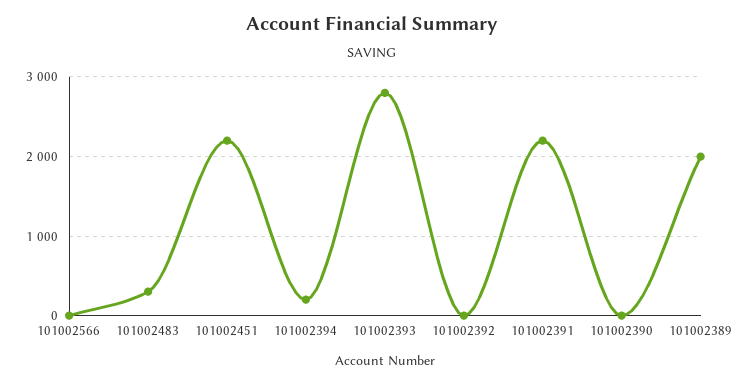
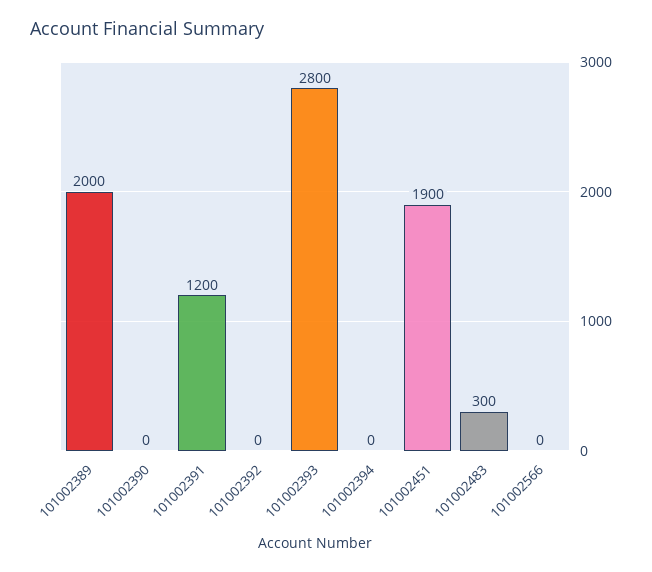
101002451: 2200 -> 1900
101002394: 200 -> 0
101002391: 2200 -> 1200

